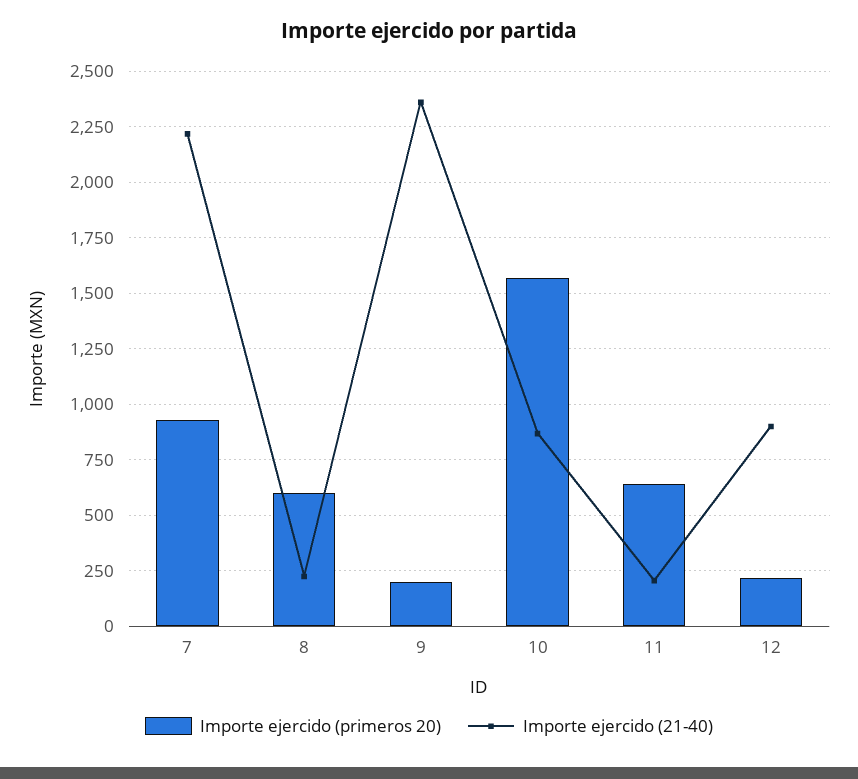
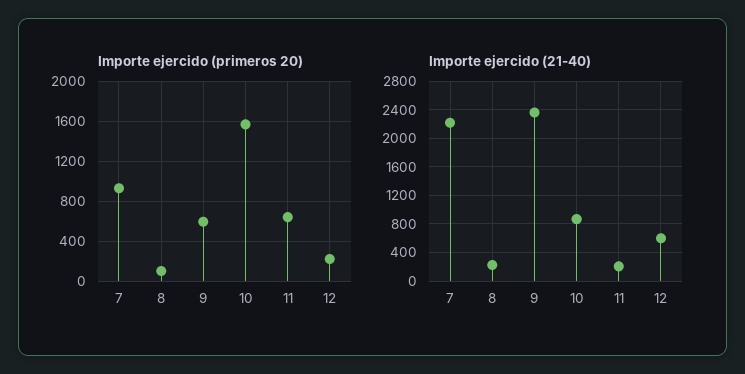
Importe ejercido (primeros 20), 8: 600 -> 100
Importe ejercido (primeros 20), 9: 200 -> 600
Importe ejercido (21-40), 12: 900 -> 600

